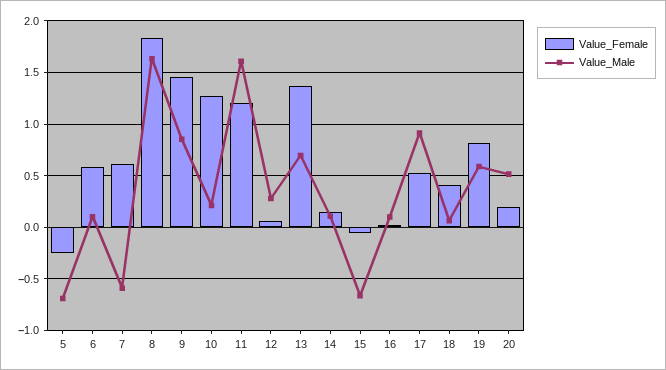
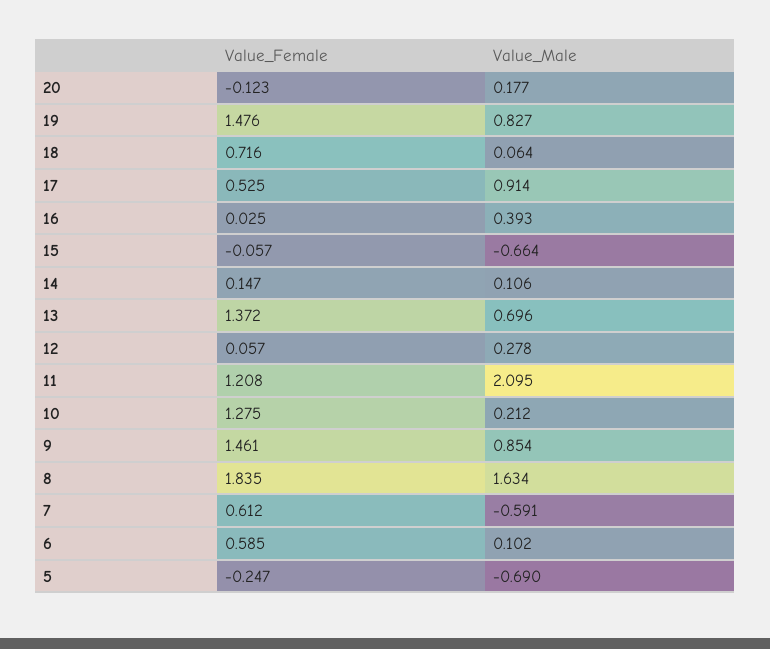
Value_Male, 11: 1.6 -> 2.095
Value_Male, 16: 0.1 -> 0.393
Value_Female, 18: 0.4 -> 0.716
Value_Female, 19: 0.8 -> 1.476
Value_Male, 19: 0.6 -> 0.827
Value_Female, 20: 0.2 -> -0.123
Value_Male, 20: 0.5 -> 0.177

